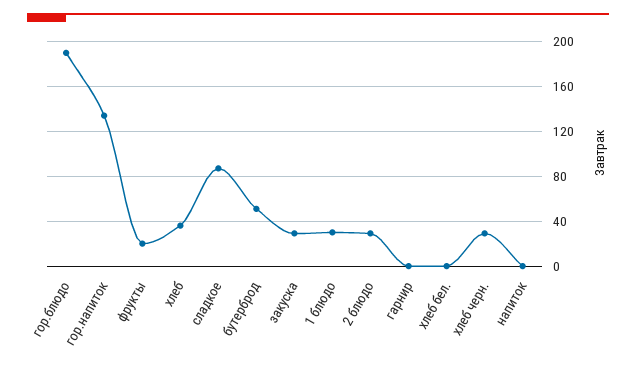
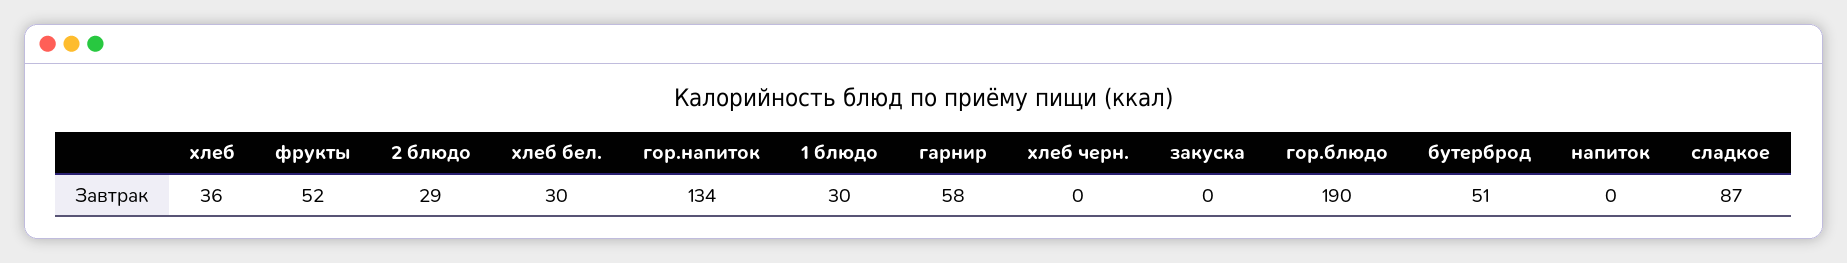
фрукты: 20 -> 52
закуска: 30 -> 0
гарнир: 0 -> 58
хлеб бел.: 0 -> 30
хлеб черн.: 30 -> 0

